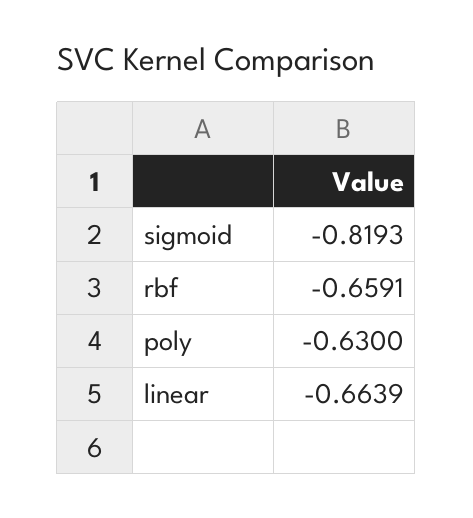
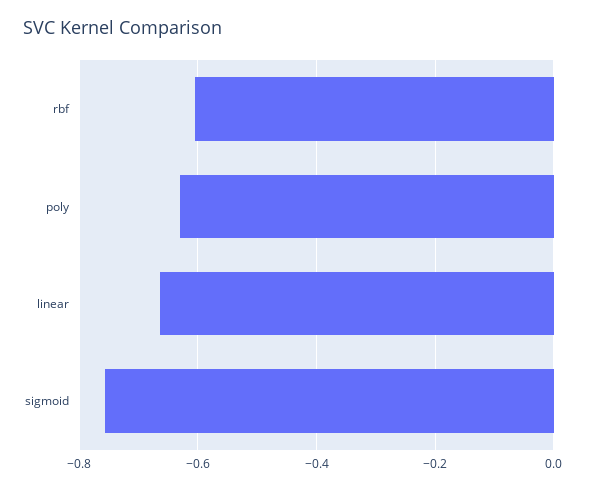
sigmoid: -0.8193 -> -0.76
rbf: -0.6591 -> -0.6

